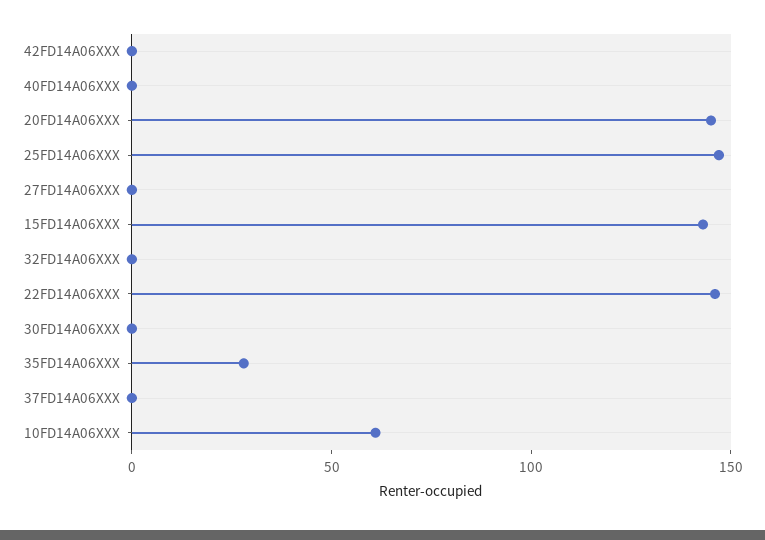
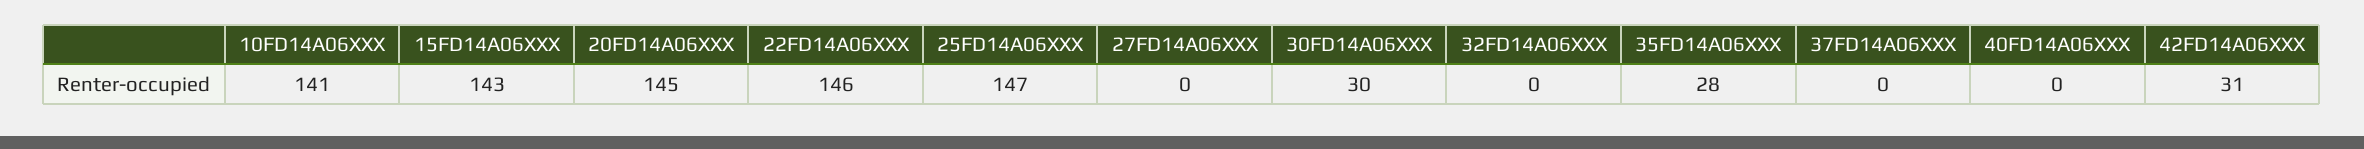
42FD14A06XXX: 0 -> 31
30FD14A06XXX: 0 -> 30
10FD14A06XXX: 60 -> 141

